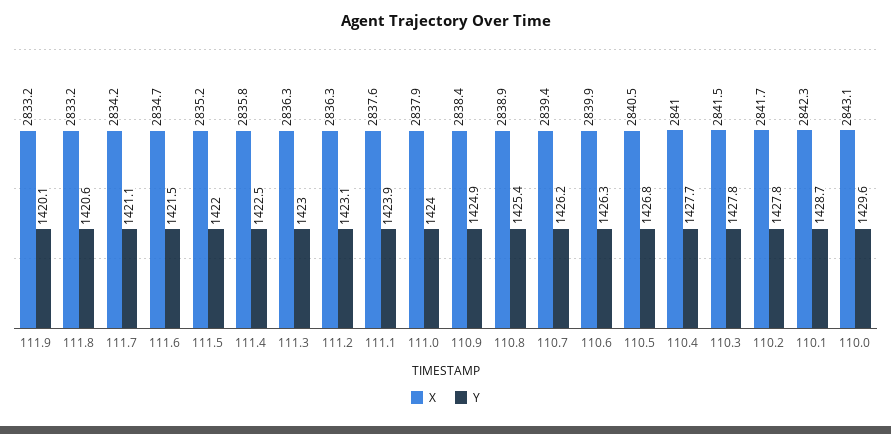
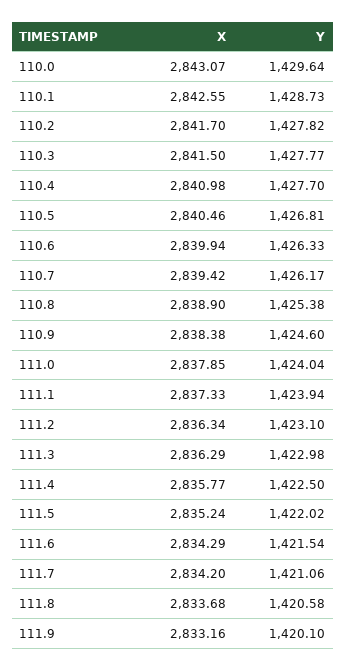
X, 111.8: 2833.2 -> 2833.68
X, 111.6: 2834.7 -> 2834.29
X, 111.1: 2837.6 -> 2837.33
Y, 110.9: 1424.9 -> 1424.6
X, 110.1: 2842.3 -> 2842.55

